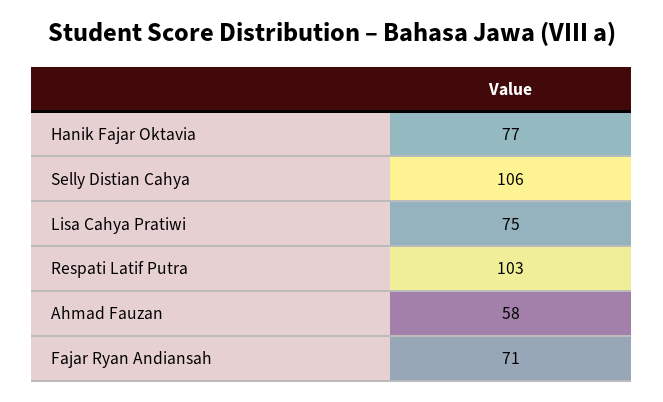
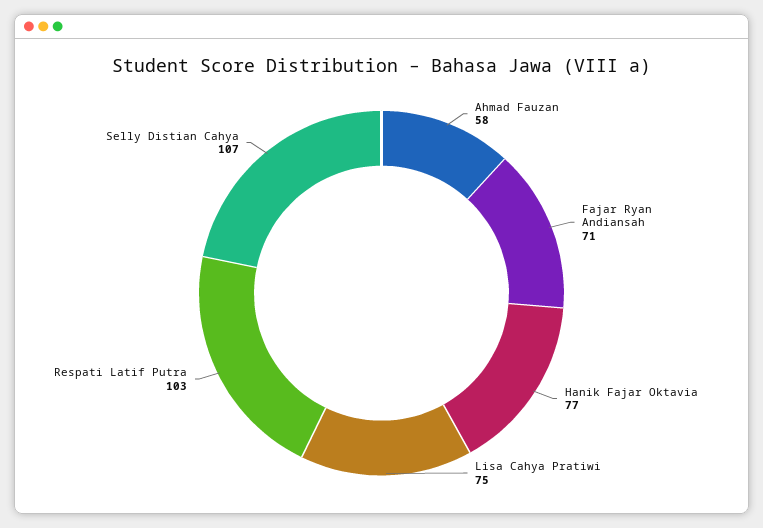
Selly Distian Cahya: 106 -> 107

